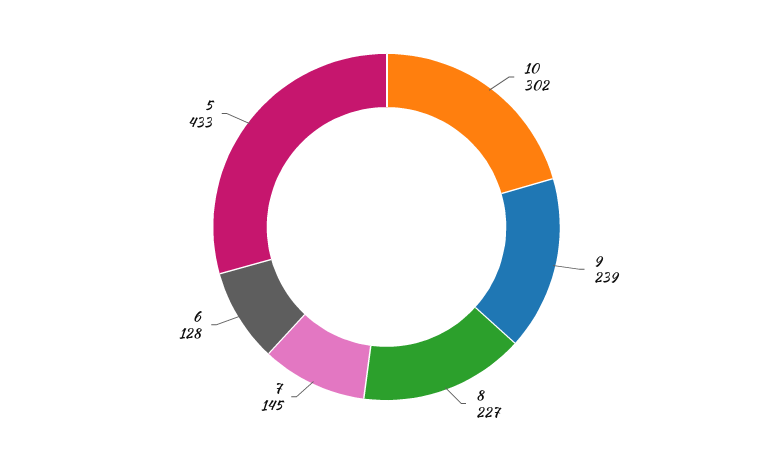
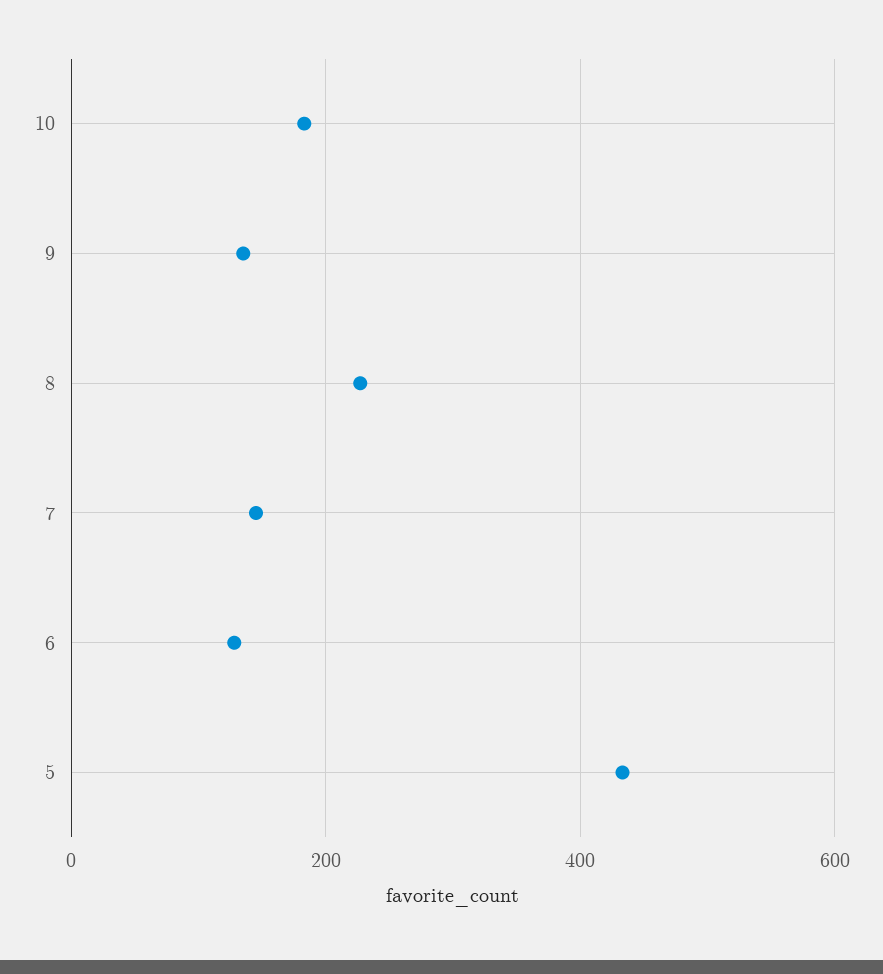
10: 302 -> 180
9: 239 -> 140

